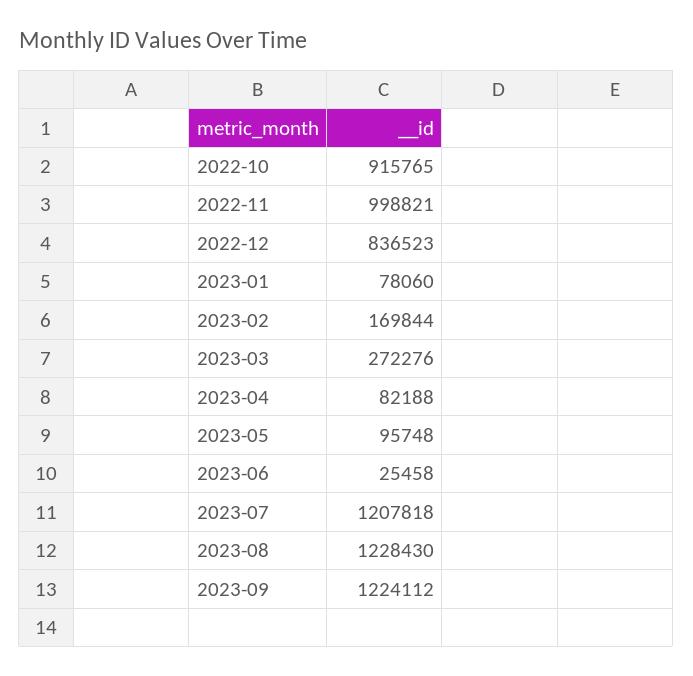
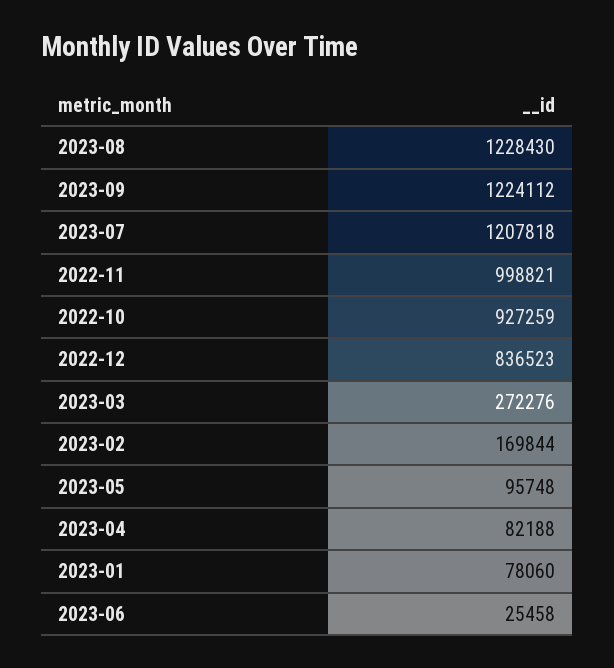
2022-10: 915765 -> 927259

